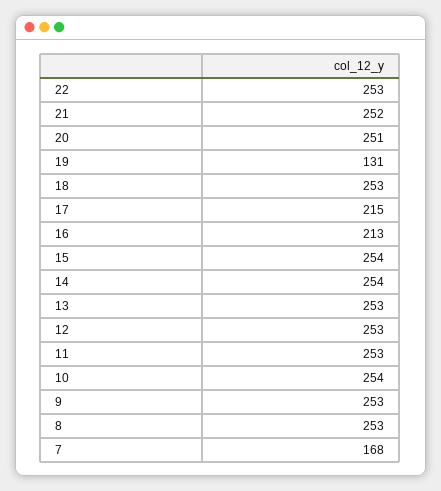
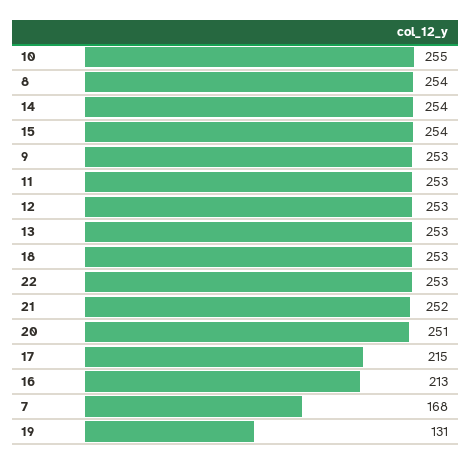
10: 254 -> 255
8: 253 -> 254

